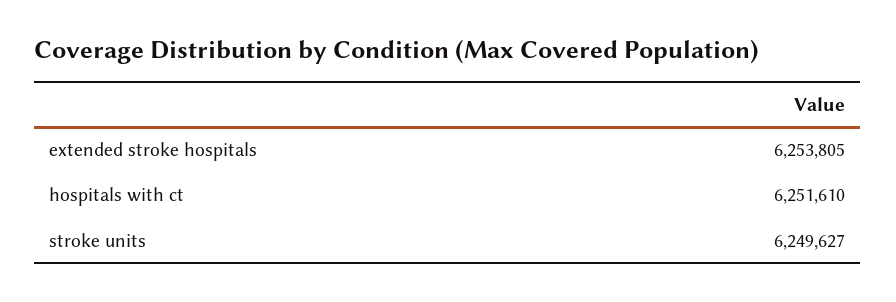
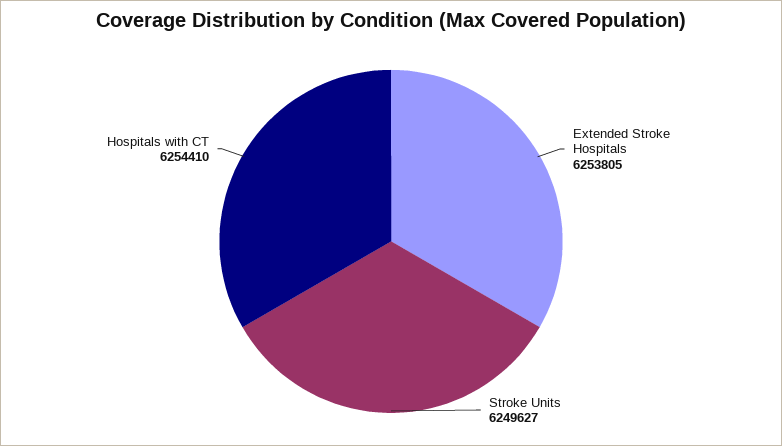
hospitals with ct: 6251610 -> 6254410

